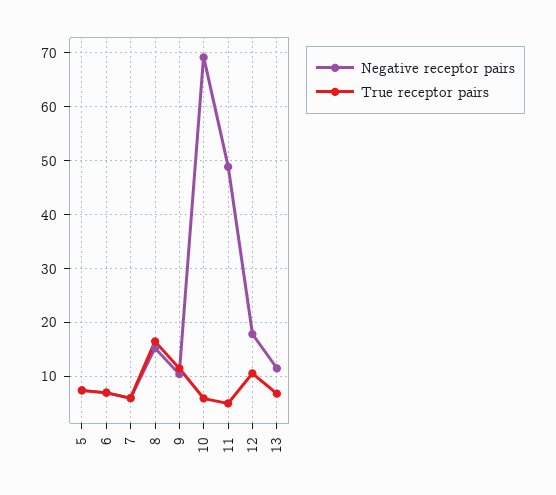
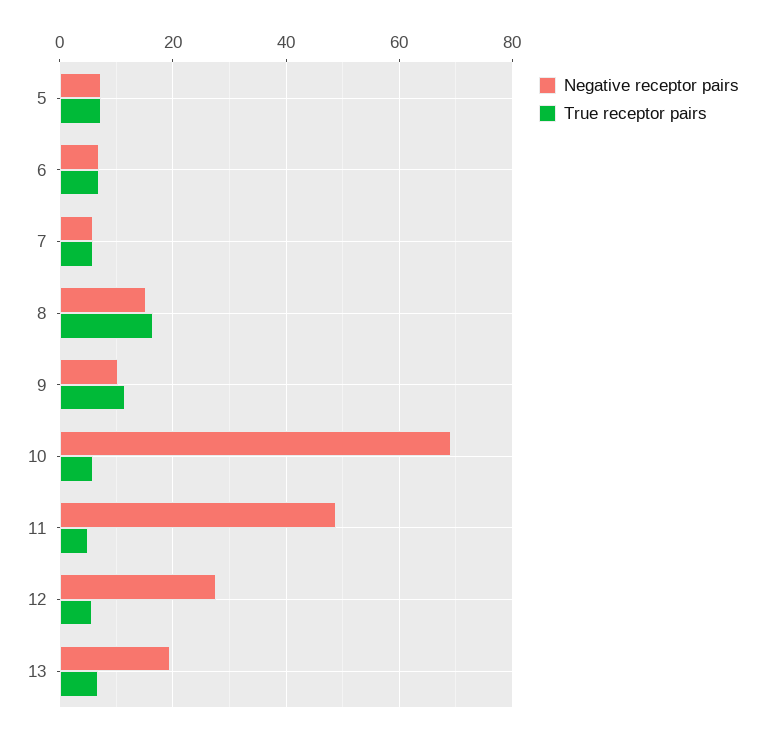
Negative receptor pairs, 12: 18 -> 28
True receptor pairs, 12: 10 -> 6
Negative receptor pairs, 13: 12 -> 20

